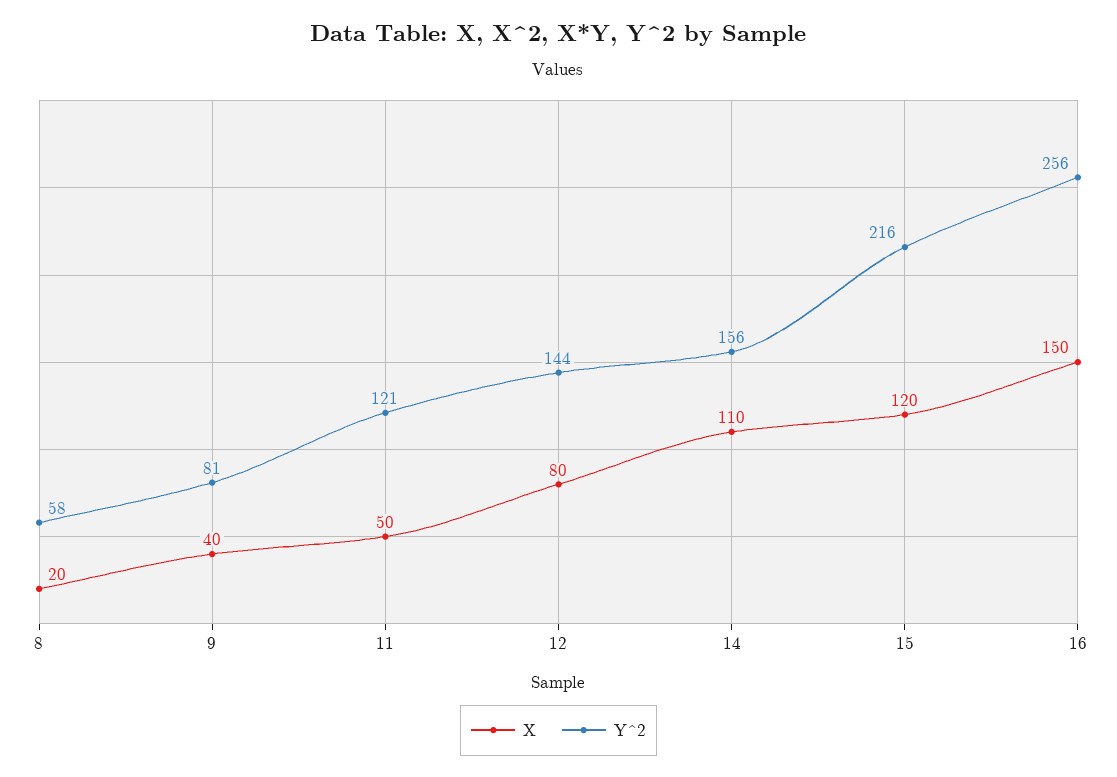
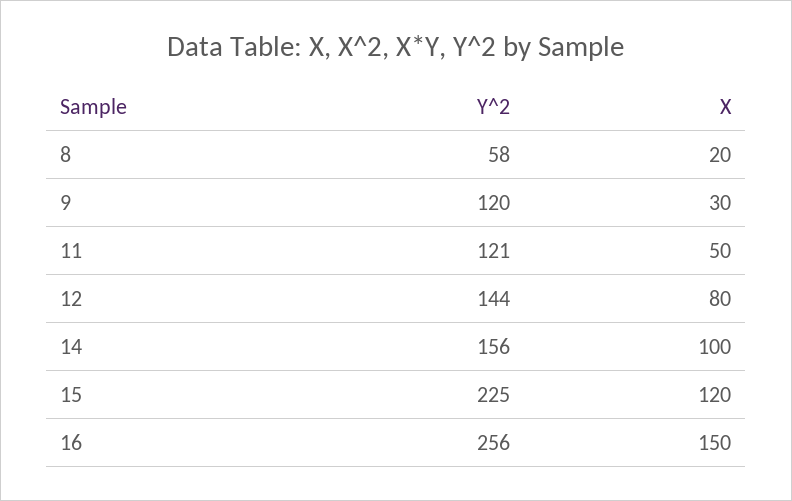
X, 9: 40 -> 30
Y^2, 9: 81 -> 120
X, 14: 110 -> 100
Y^2, 15: 216 -> 225

